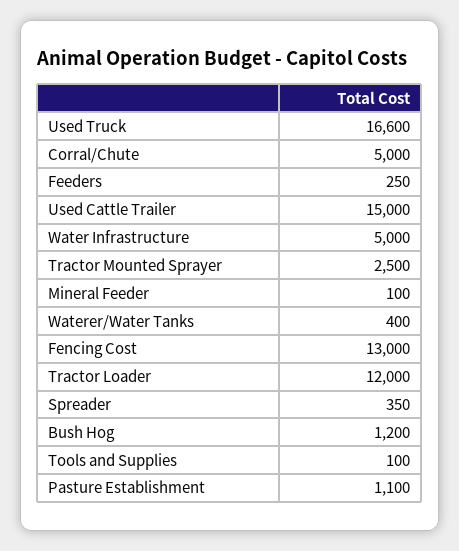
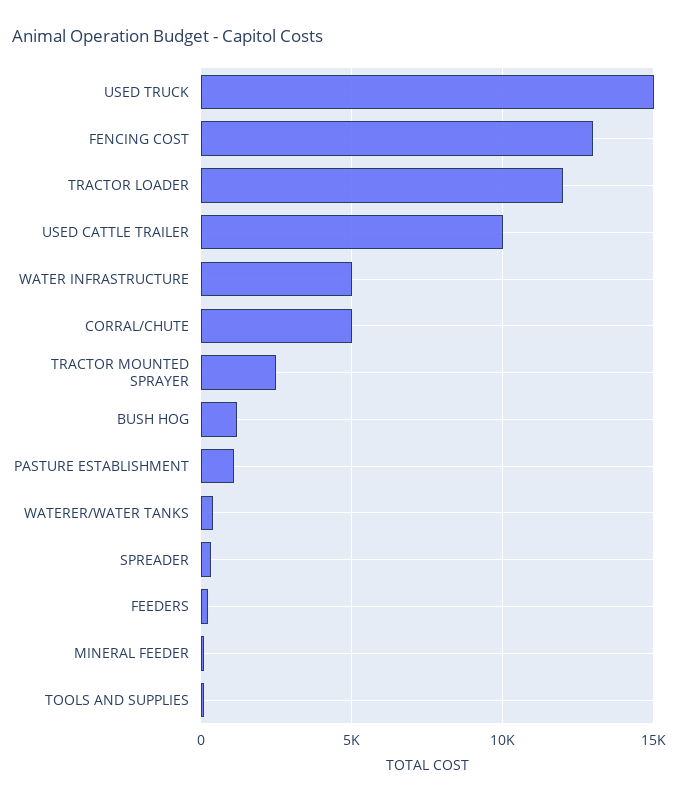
Used Truck: 16600 -> 15000
Used Cattle Trailer: 15000 -> 10000

